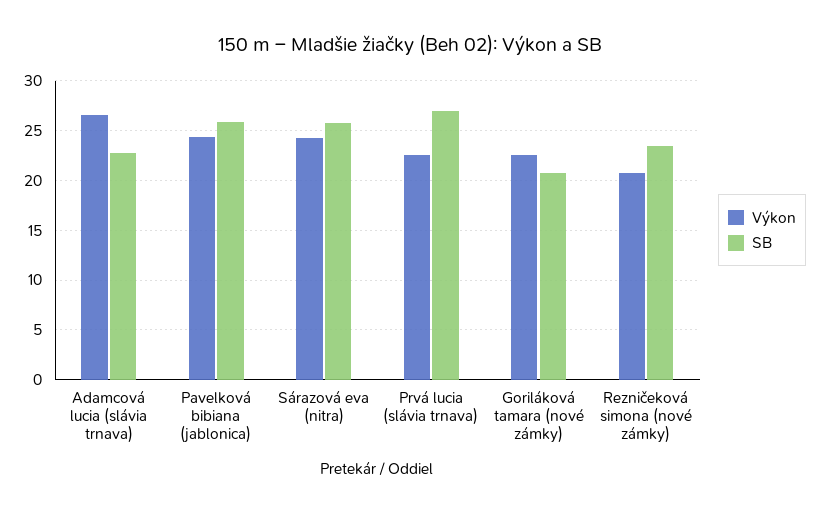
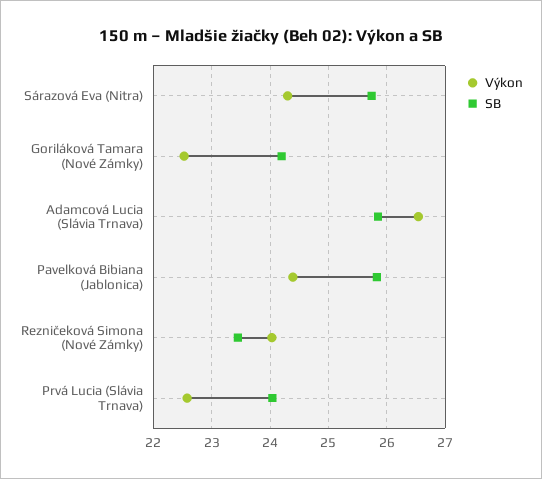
SB, Adamcová lucia (slávia trnava): 23 -> 25.8
SB, Prvá lucia (slávia trnava): 27 -> 24
SB, Goriláková tamara (nové zámky): 21 -> 24.2
Výkon, Rezničeková simona (nové zámky): 21 -> 24

